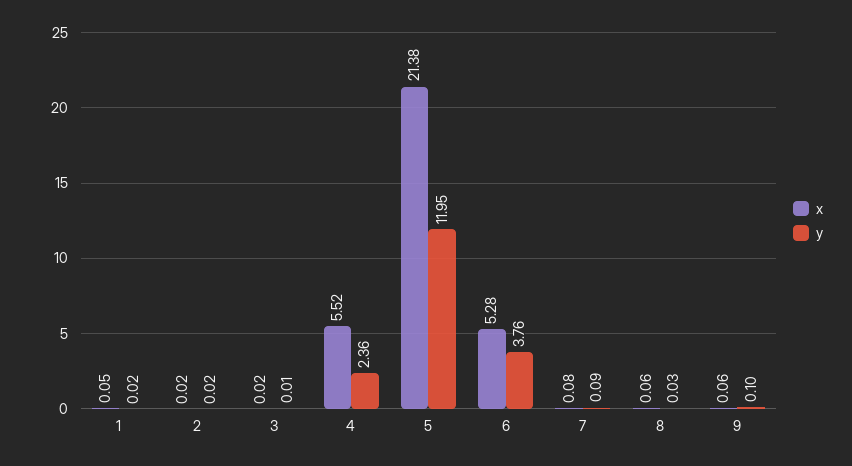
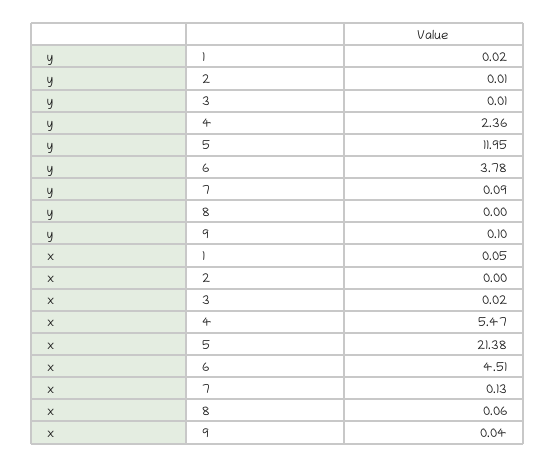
x, 2: 0.02 -> 0
y, 2: 0.02 -> 0.01
x, 4: 5.52 -> 5.47
x, 6: 5.28 -> 4.51
y, 6: 3.76 -> 3.78
x, 7: 0.08 -> 0.13
y, 8: 0.03 -> 0
x, 9: 0.06 -> 0.04

